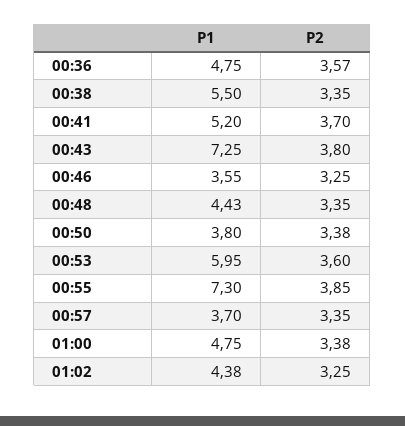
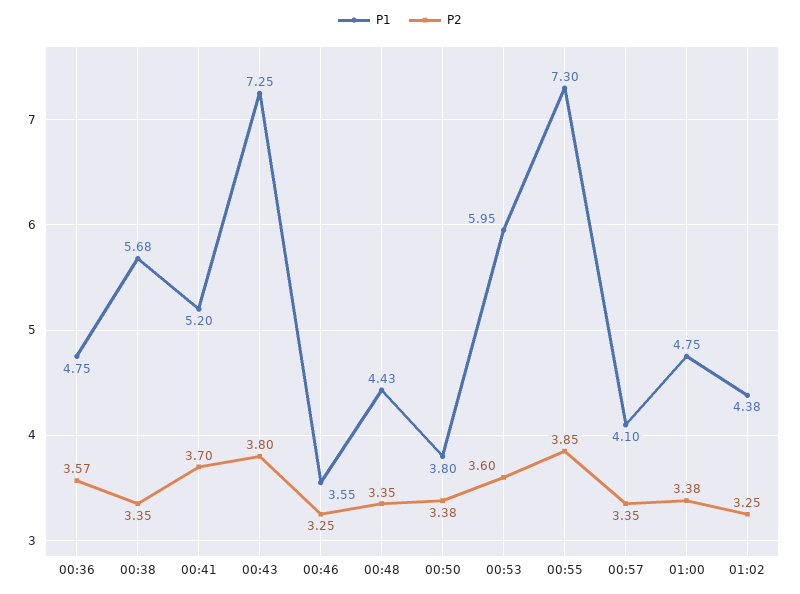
P1, 00:38: 5.5 -> 5.68
P1, 00:57: 3.7 -> 4.1

